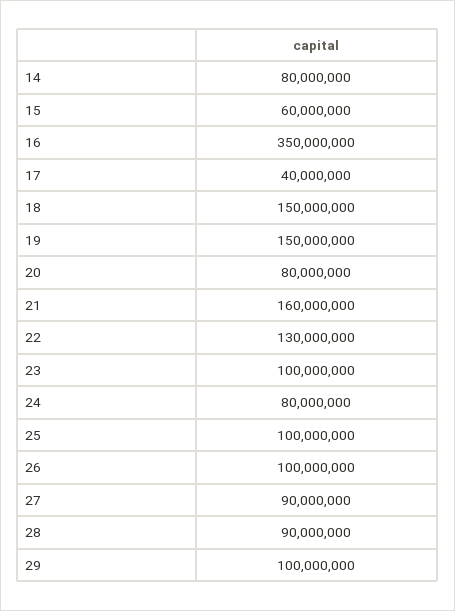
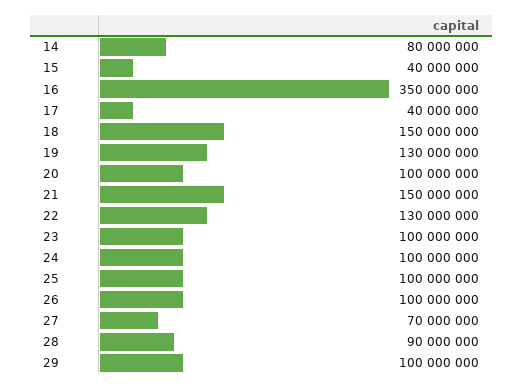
15: 60000000 -> 40000000
19: 150000000 -> 130000000
20: 80000000 -> 100000000
21: 160000000 -> 150000000
24: 80000000 -> 100000000
27: 90000000 -> 70000000

